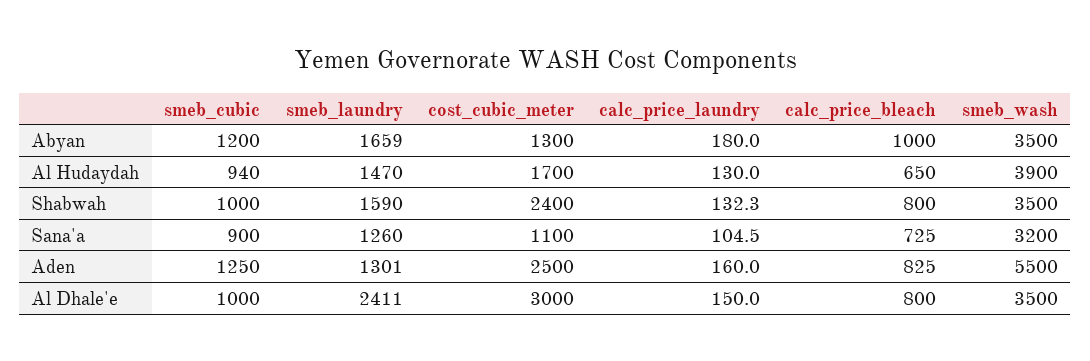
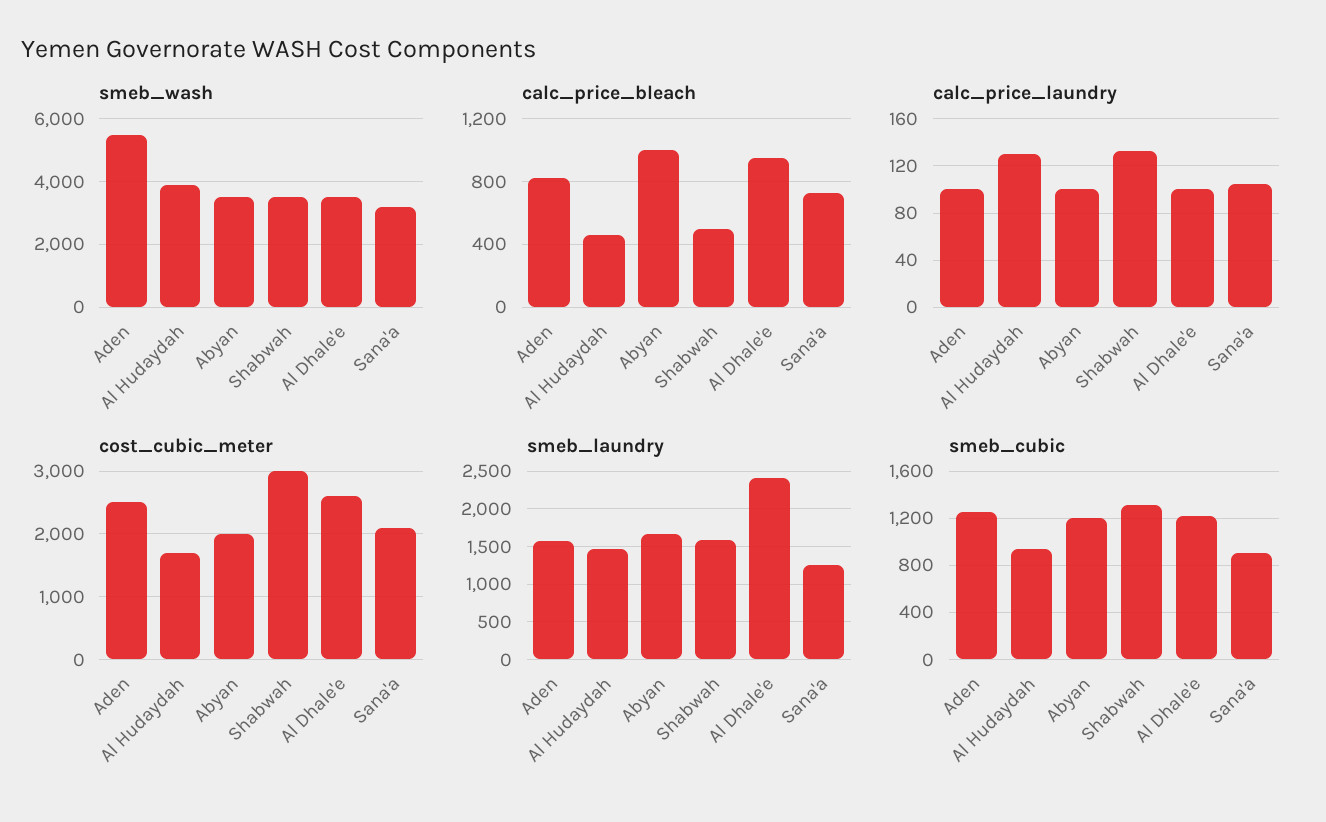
cost_cubic_meter, Abyan: 1300 -> 2000
calc_price_laundry, Abyan: 180 -> 100
calc_price_bleach, Al Hudaydah: 650 -> 450
smeb_cubic, Shabwah: 1000 -> 1300
cost_cubic_meter, Shabwah: 2400 -> 3000
calc_price_bleach, Shabwah: 800 -> 500
cost_cubic_meter, Sana'a: 1100 -> 2100
smeb_laundry, Aden: 1301 -> 1600
calc_price_laundry, Aden: 160 -> 100
smeb_cubic, Al Dhale'e: 1000 -> 1200
cost_cubic_meter, Al Dhale'e: 3000 -> 2600
calc_price_laundry, Al Dhale'e: 150 -> 100
calc_price_bleach, Al Dhale'e: 800 -> 950

